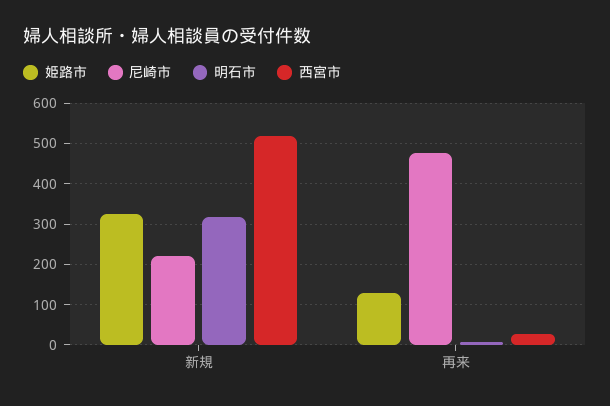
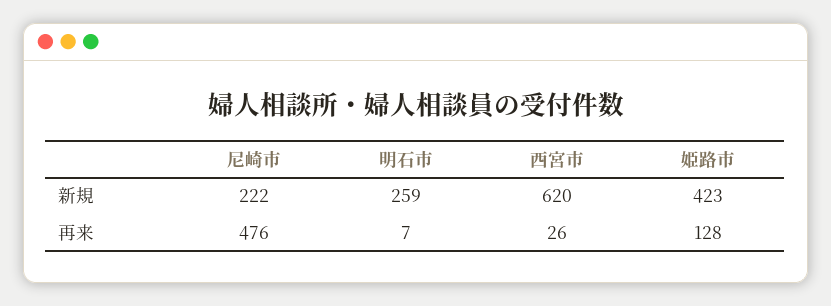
姫路市, 新規: 320 -> 423
明石市, 新規: 320 -> 259
西宮市, 新規: 520 -> 620

